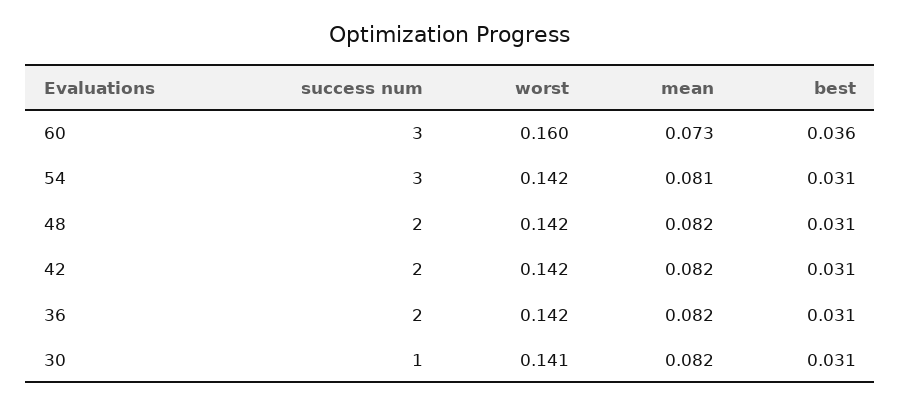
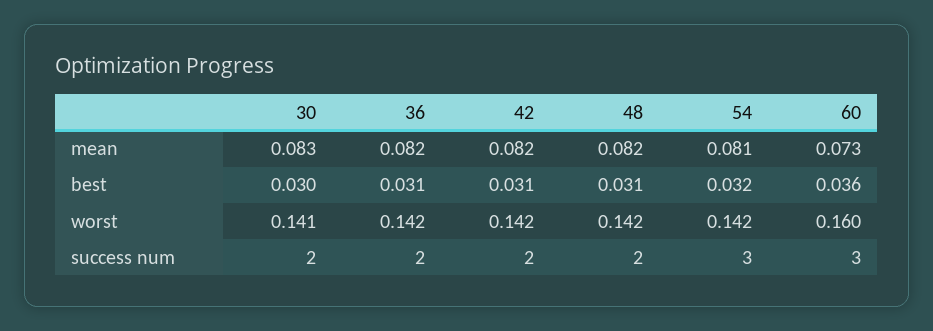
best, 54: 0.031 -> 0.032
success num, 30: 1 -> 2
mean, 30: 0.082 -> 0.083
best, 30: 0.031 -> 0.03

